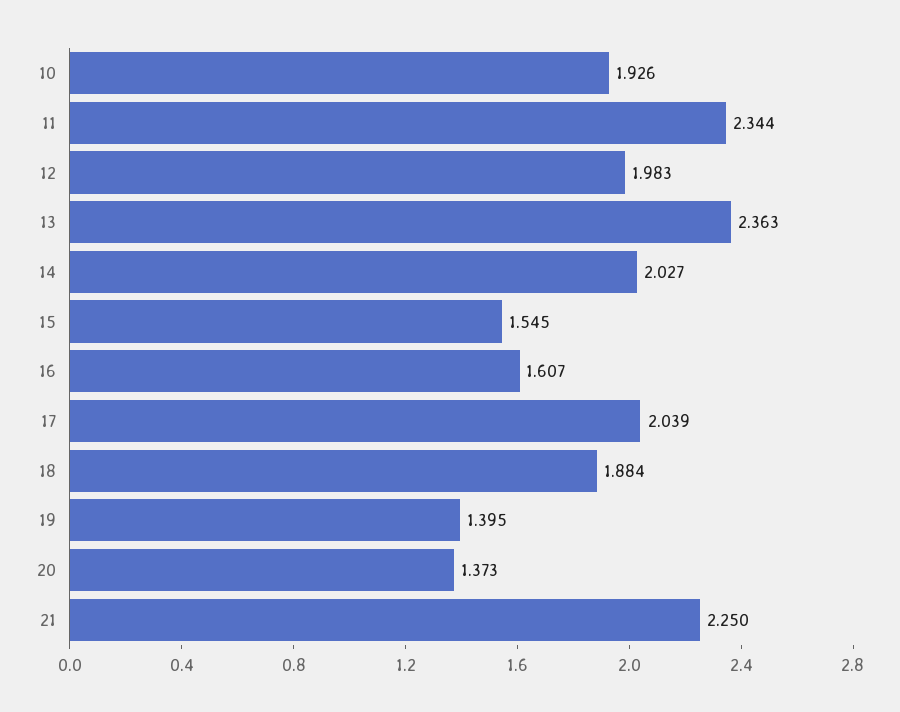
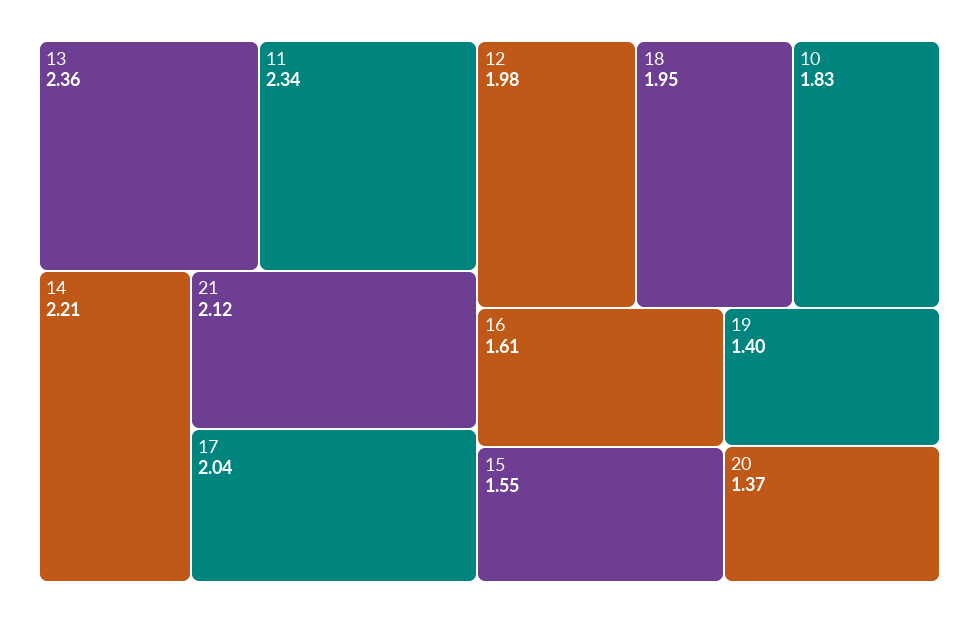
10: 1.926 -> 1.83
14: 2.027 -> 2.21
18: 1.884 -> 1.95
21: 2.25 -> 2.12

